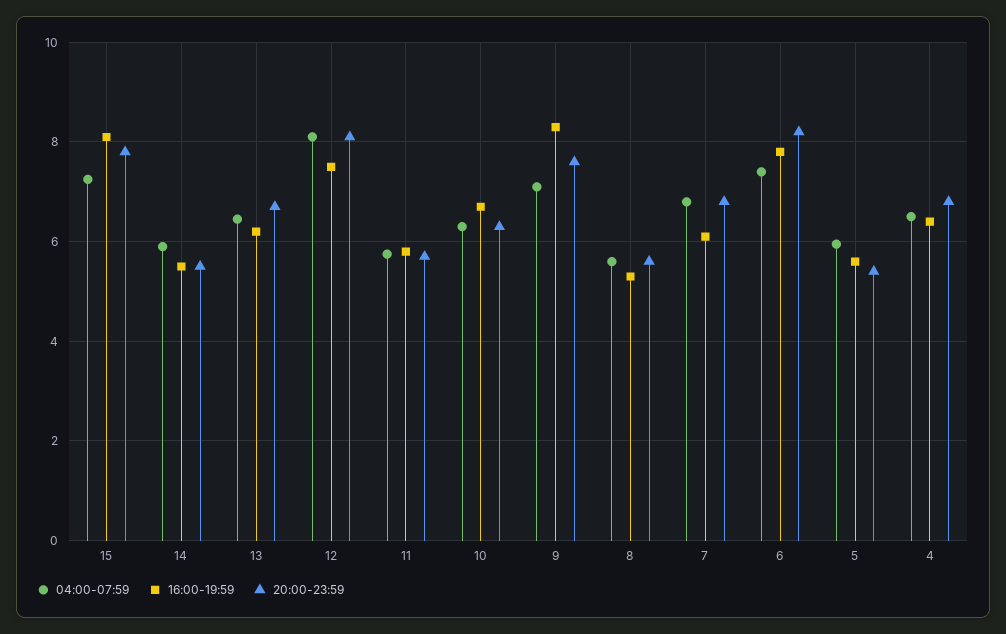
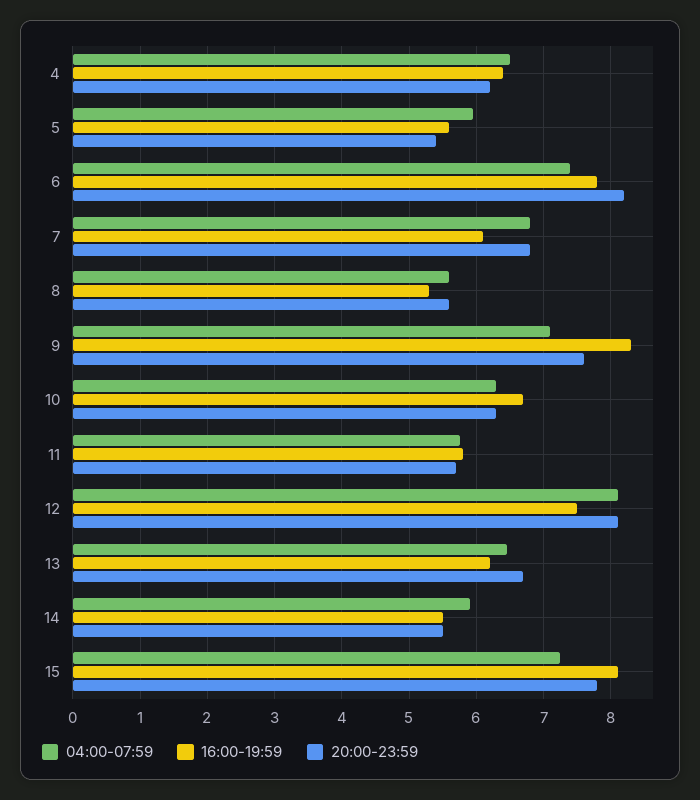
20:00-23:59, 4: 6.8 -> 6.2

